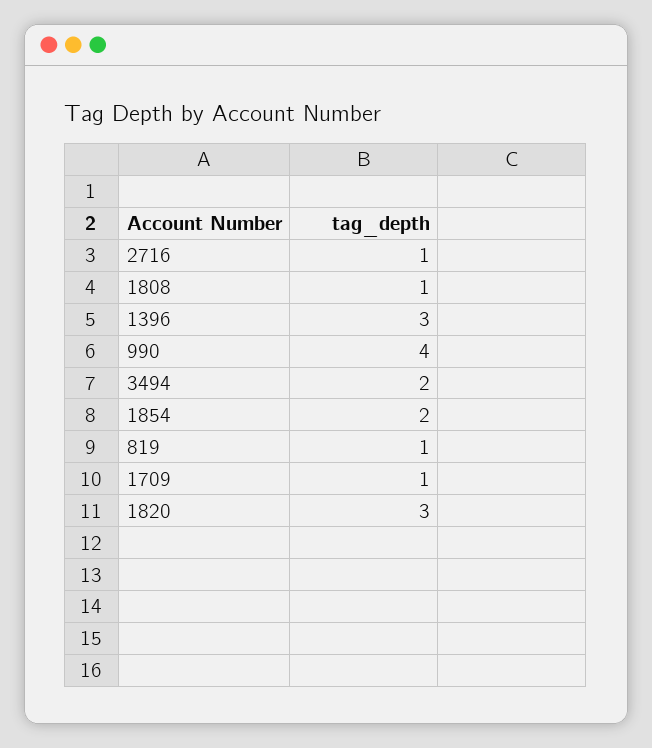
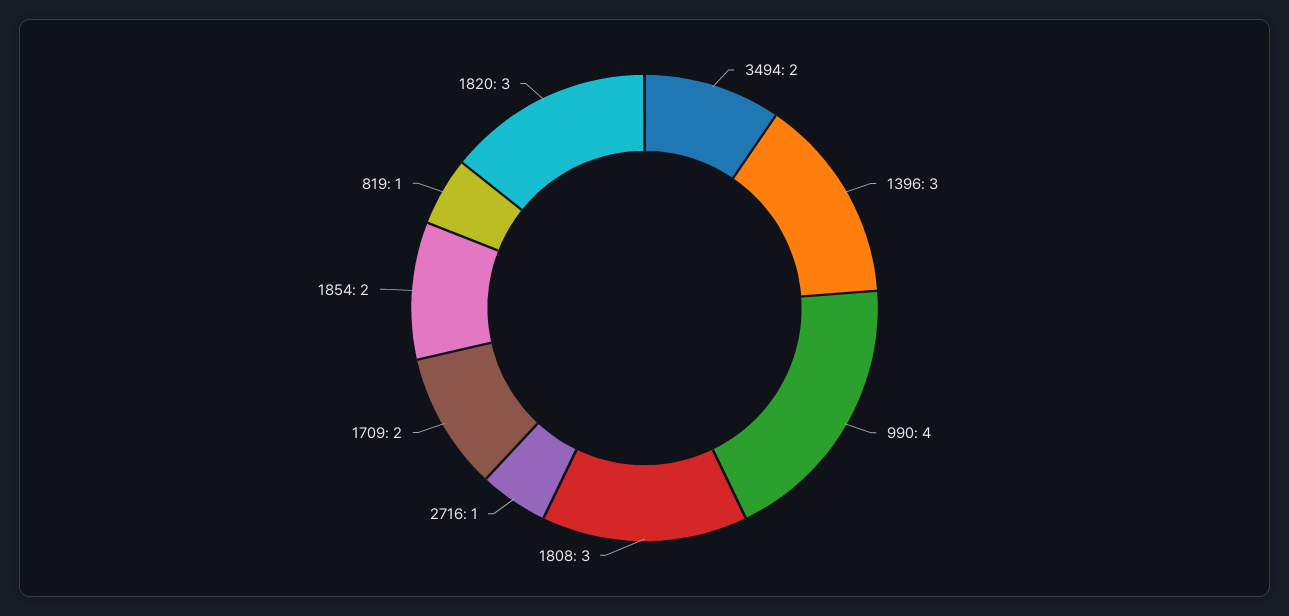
1808: 1 -> 3
1709: 1 -> 2

